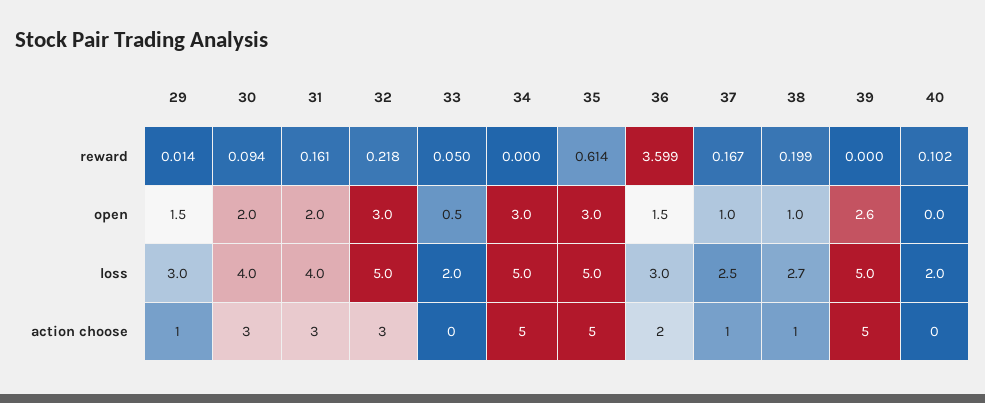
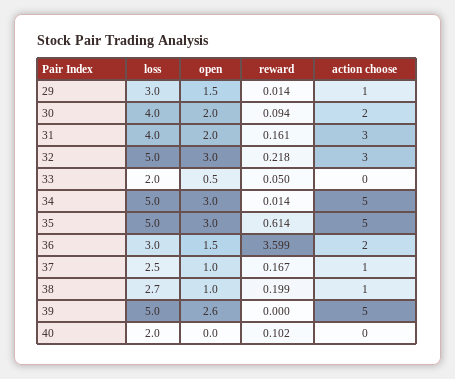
34, reward: 0 -> 0.014
30, action choose: 3 -> 2

